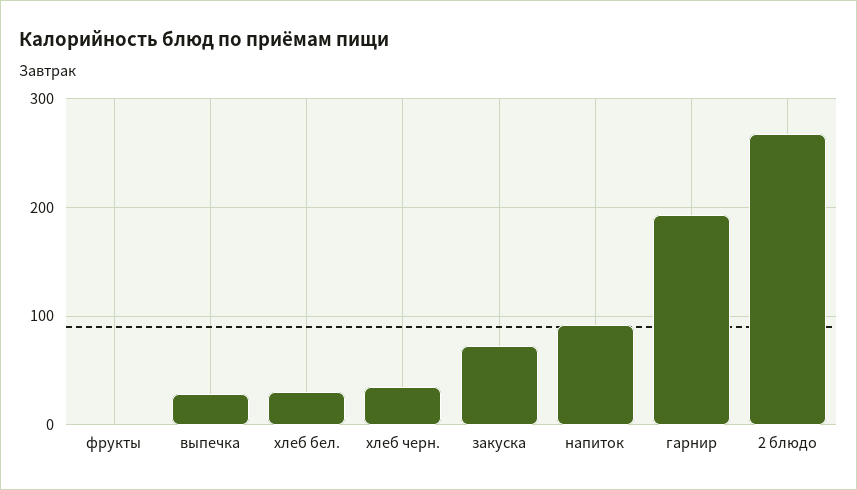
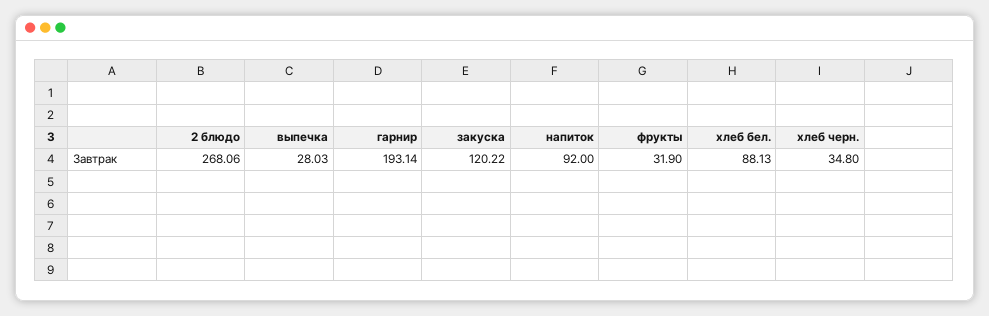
фрукты: 0 -> 31.9
хлеб бел.: 30 -> 88.13
закуска: 70 -> 120.22

